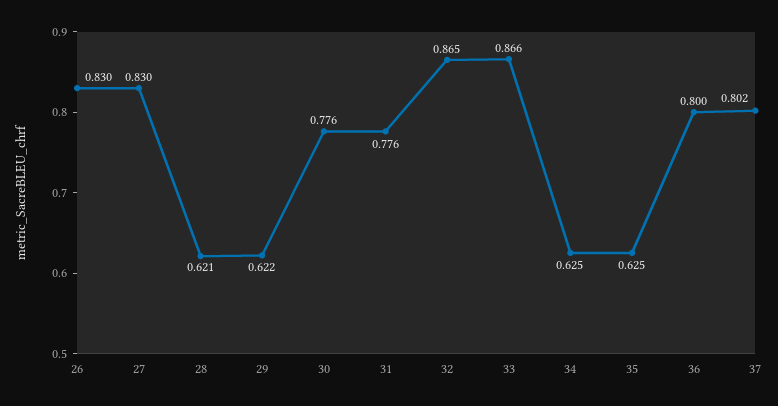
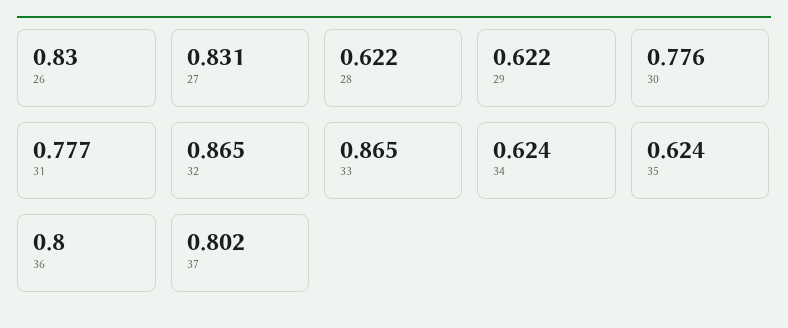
27: 0.83 -> 0.831
28: 0.621 -> 0.622
31: 0.776 -> 0.777
33: 0.866 -> 0.865
34: 0.625 -> 0.624
35: 0.625 -> 0.624

